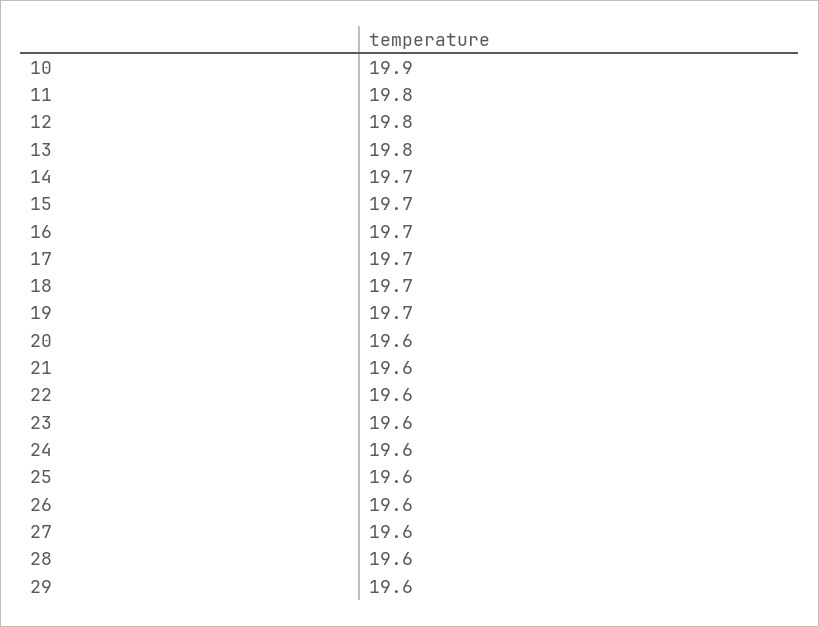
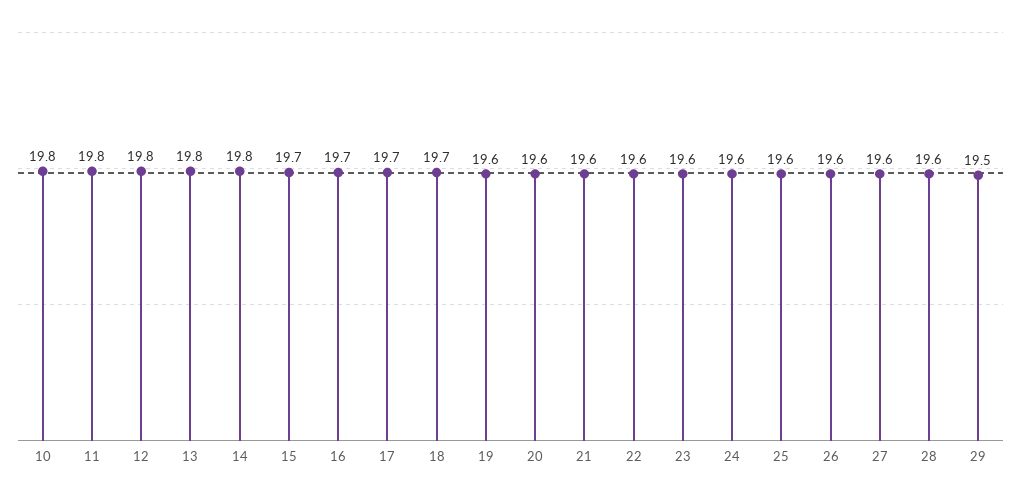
10: 19.9 -> 19.8
14: 19.7 -> 19.8
19: 19.7 -> 19.6
29: 19.6 -> 19.5

